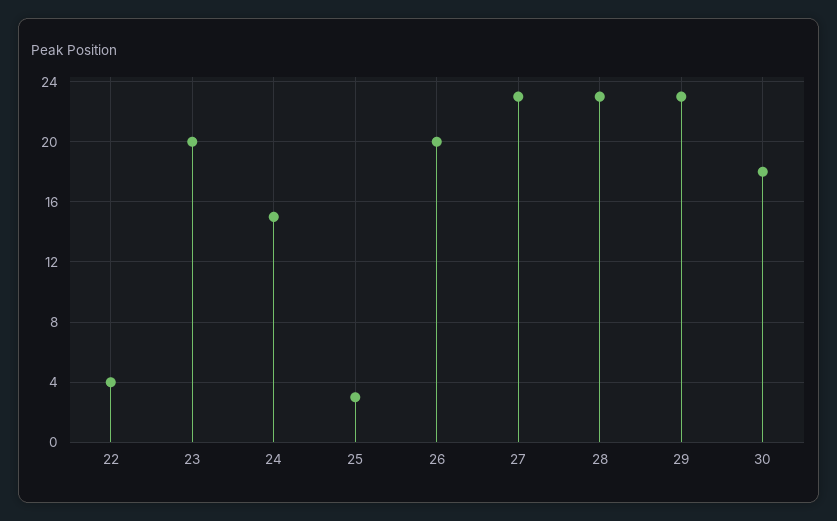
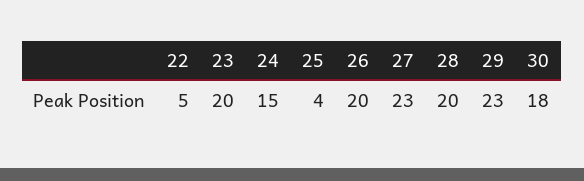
22: 4 -> 5
25: 3 -> 4
28: 23 -> 20

